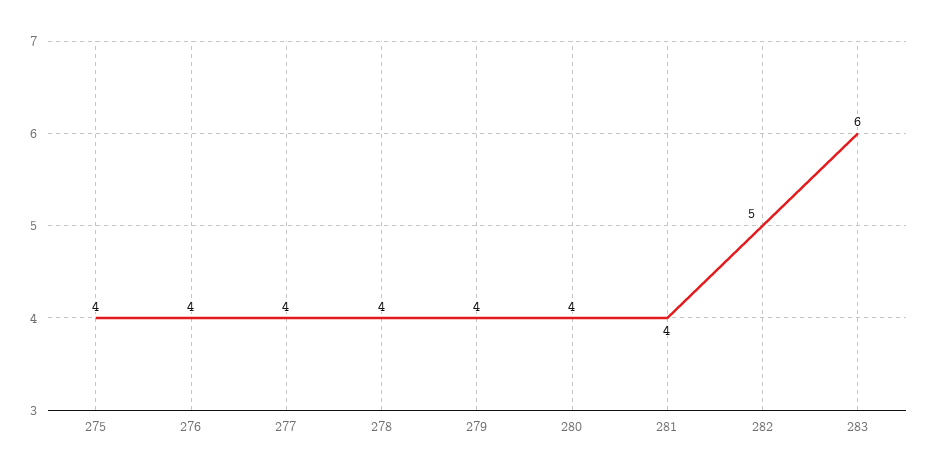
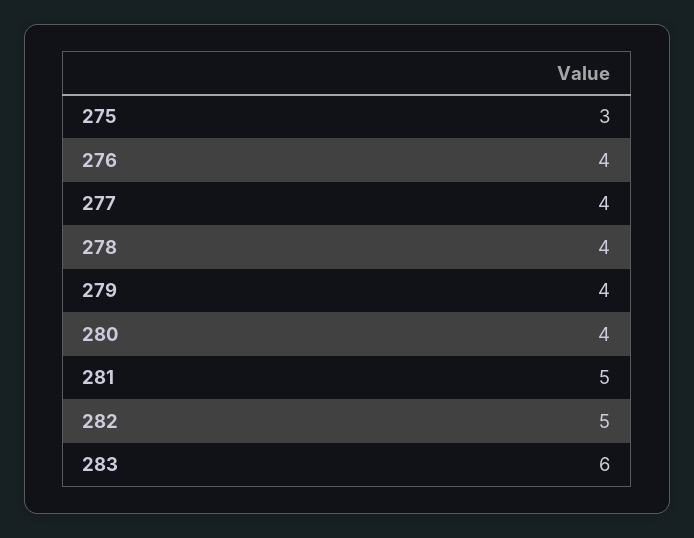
275: 4 -> 3
281: 4 -> 5

